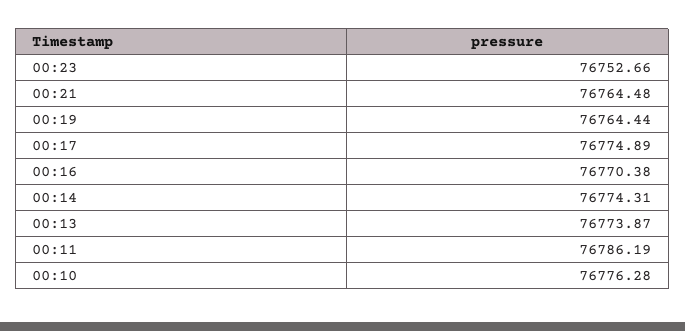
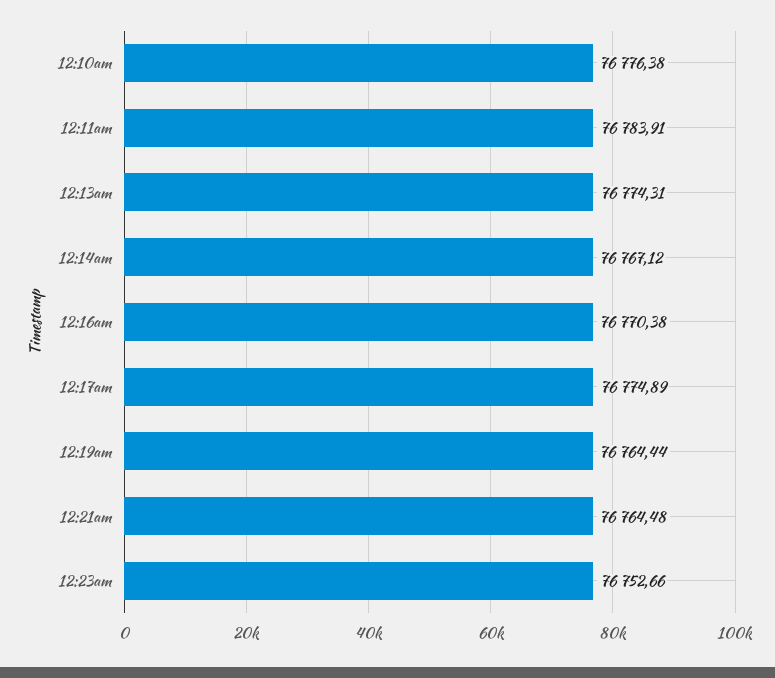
00:14: 76774.31 -> 76767.12
00:13: 76773.87 -> 76774.31
00:11: 76786.19 -> 76783.91
00:10: 76776.28 -> 76776.38

